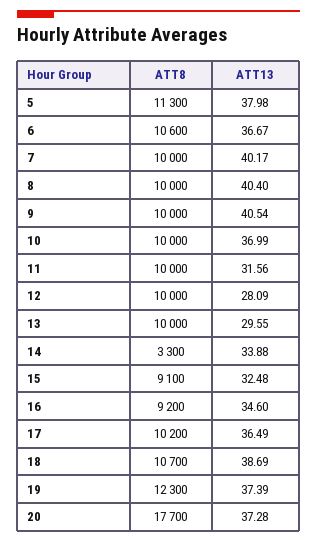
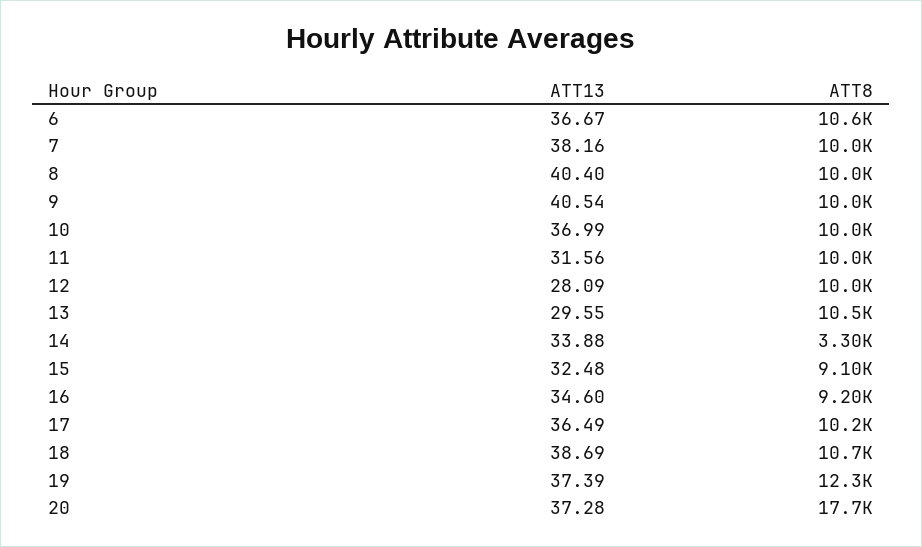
ATT8, 5: 11300 -> none
ATT13, 5: 37.98 -> none
ATT13, 7: 40.17 -> 38.16
ATT8, 13: 10000 -> 10500

